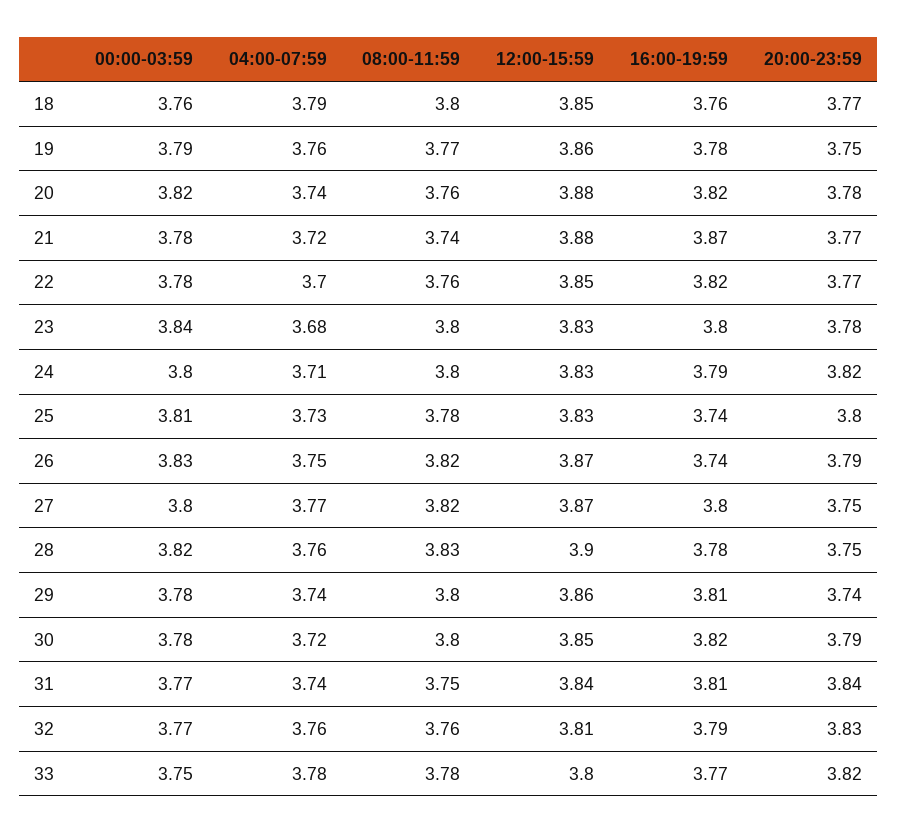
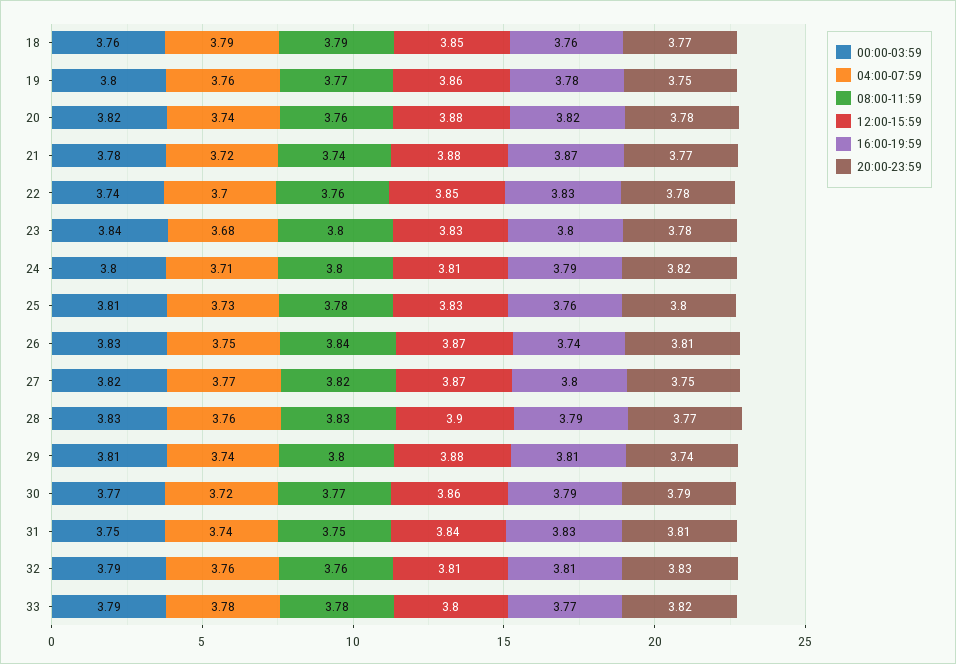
08:00-11:59, 18: 3.8 -> 3.79
00:00-03:59, 19: 3.79 -> 3.8
00:00-03:59, 22: 3.78 -> 3.74
16:00-19:59, 22: 3.82 -> 3.83
20:00-23:59, 22: 3.77 -> 3.78
12:00-15:59, 24: 3.83 -> 3.81
16:00-19:59, 25: 3.74 -> 3.76
08:00-11:59, 26: 3.82 -> 3.84
20:00-23:59, 26: 3.79 -> 3.81
00:00-03:59, 27: 3.8 -> 3.82
00:00-03:59, 28: 3.82 -> 3.83
16:00-19:59, 28: 3.78 -> 3.79
20:00-23:59, 28: 3.75 -> 3.77
00:00-03:59, 29: 3.78 -> 3.81
12:00-15:59, 29: 3.86 -> 3.88
00:00-03:59, 30: 3.78 -> 3.77
08:00-11:59, 30: 3.8 -> 3.77
12:00-15:59, 30: 3.85 -> 3.86
16:00-19:59, 30: 3.82 -> 3.79
00:00-03:59, 31: 3.77 -> 3.75
16:00-19:59, 31: 3.81 -> 3.83
20:00-23:59, 31: 3.84 -> 3.81
00:00-03:59, 32: 3.77 -> 3.79
16:00-19:59, 32: 3.79 -> 3.81
00:00-03:59, 33: 3.75 -> 3.79

